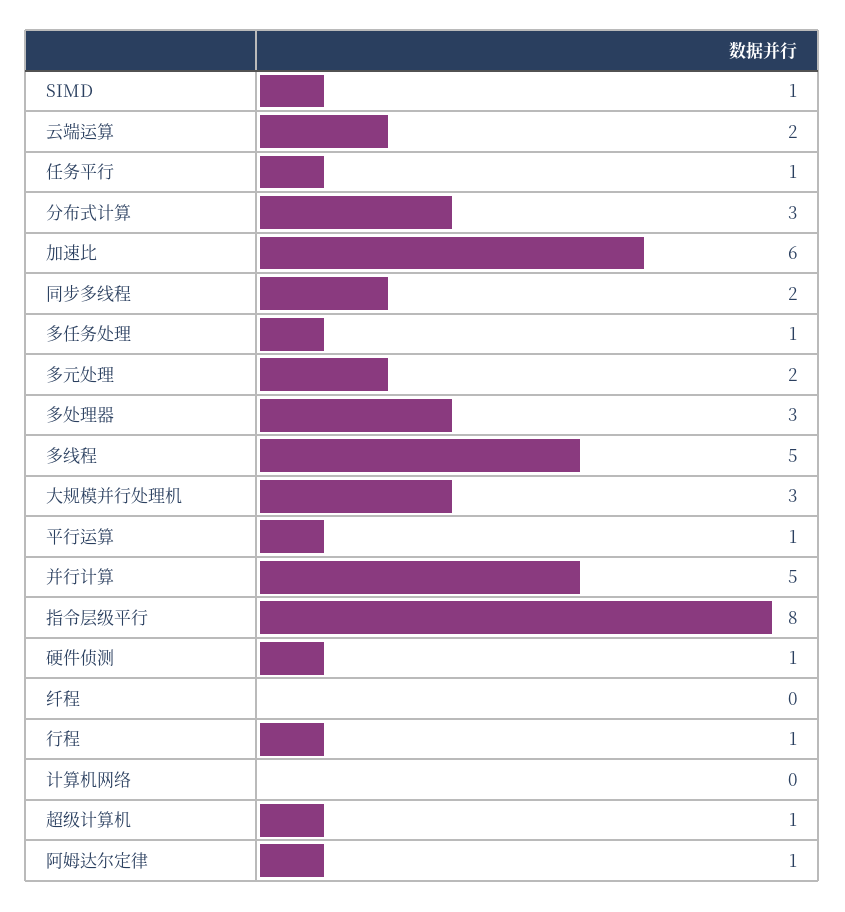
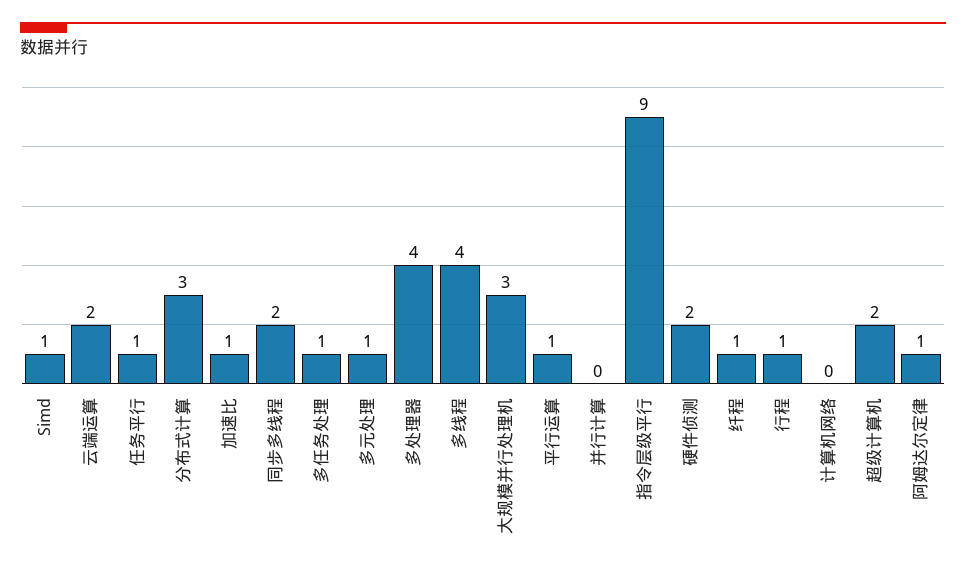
加速比: 6 -> 1
多元处理: 2 -> 1
多处理器: 3 -> 4
多线程: 5 -> 4
并行计算: 5 -> 0
指令层级平行: 8 -> 9
硬件侦测: 1 -> 2
纤程: 0 -> 1
超级计算机: 1 -> 2

